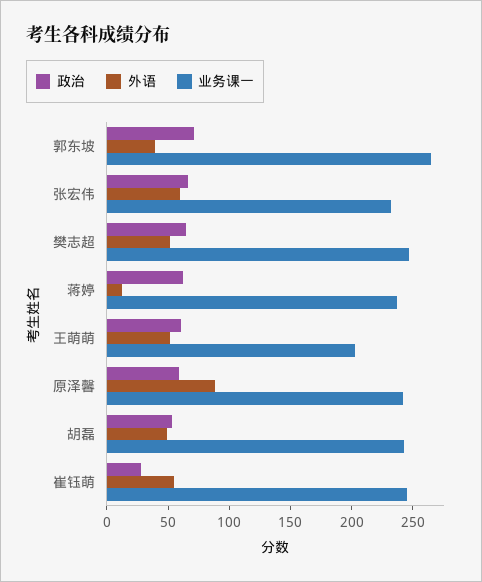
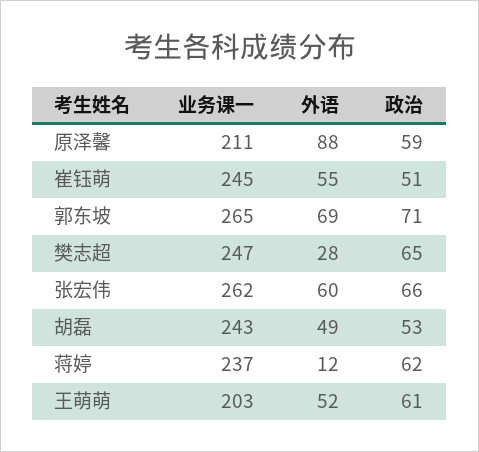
外语, 郭东坡: 40 -> 69
业务课一, 张宏伟: 230 -> 262
外语, 樊志超: 50 -> 28
业务课一, 原泽馨: 240 -> 211
政治, 崔钰萌: 30 -> 51

